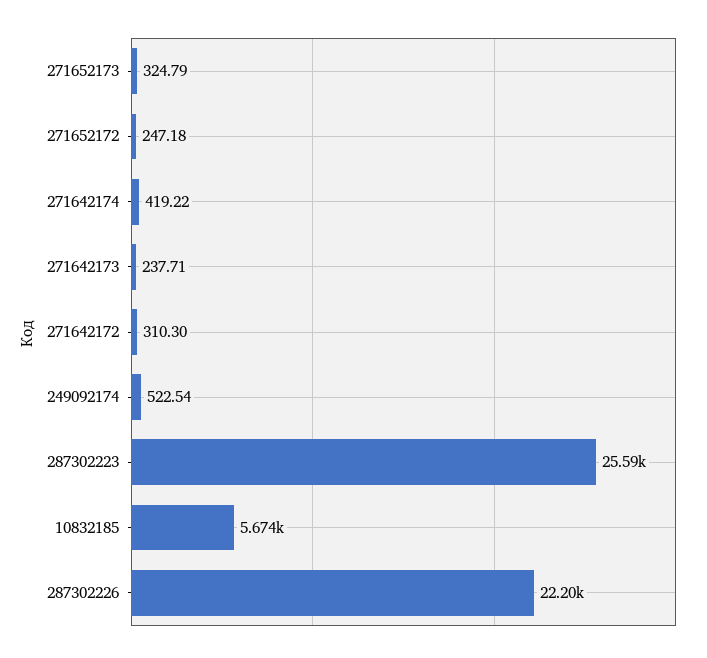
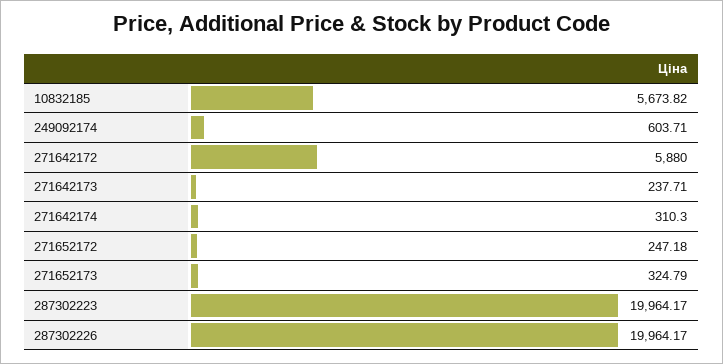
271642174: 419.22 -> 310.3
271642172: 310.3 -> 5880
249092174: 522.54 -> 603.71
287302223: 25590 -> 19964.17
287302226: 22200 -> 19964.17

